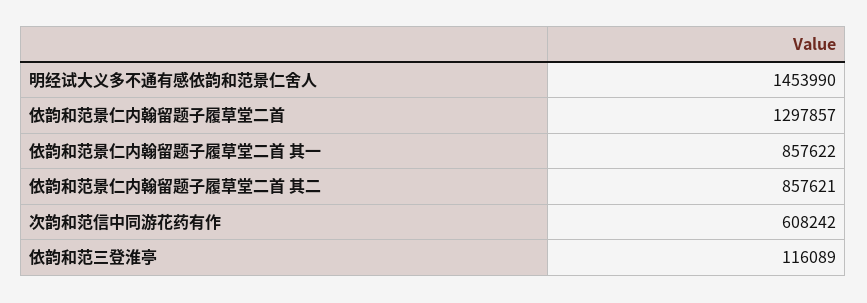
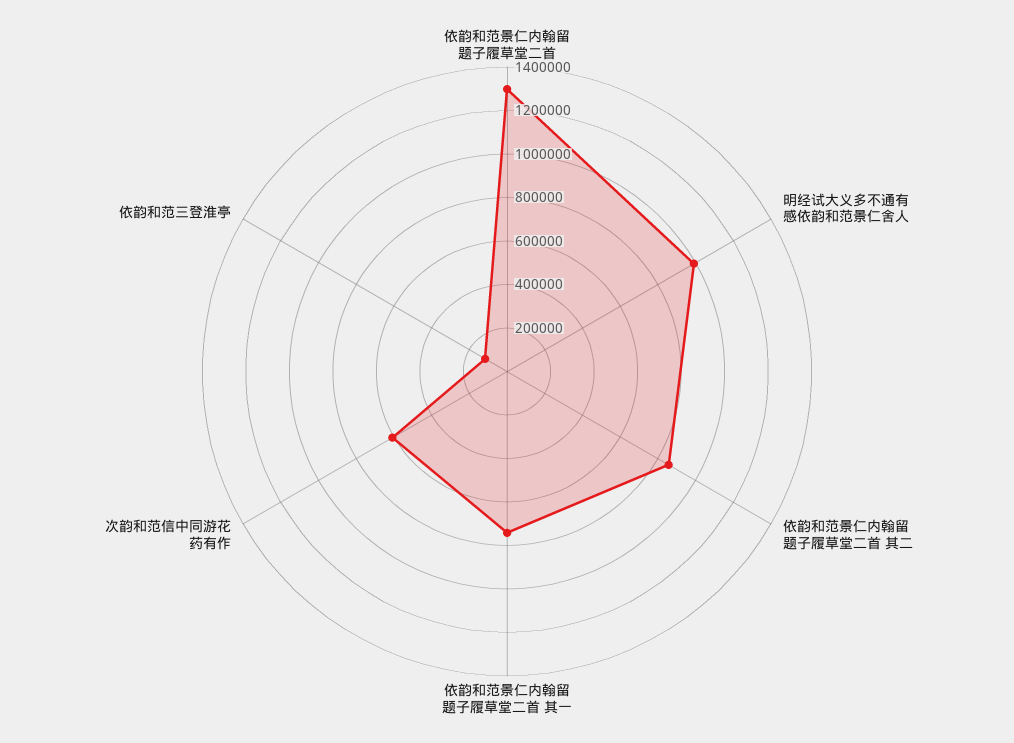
明经试大义多不通有感依韵和范景仁舍人: 1453990 -> 1000000
依韵和范景仁内翰留题子履草堂二首 其一: 857622 -> 750000

